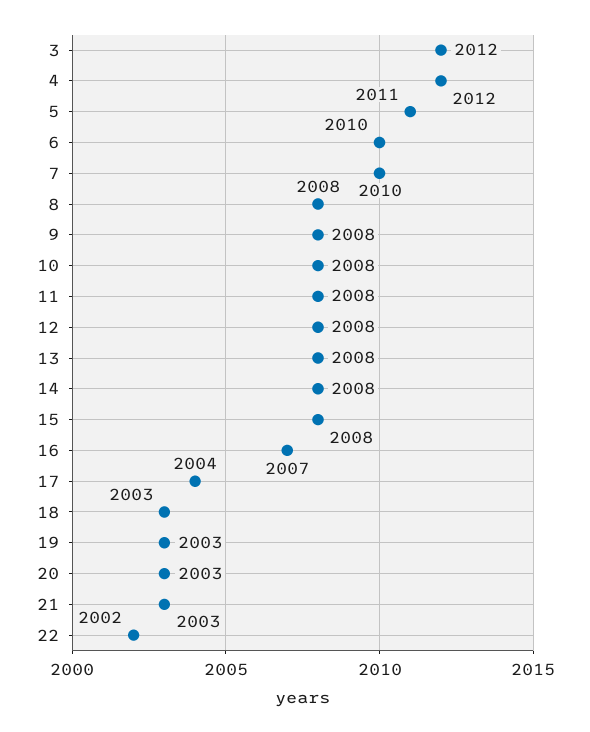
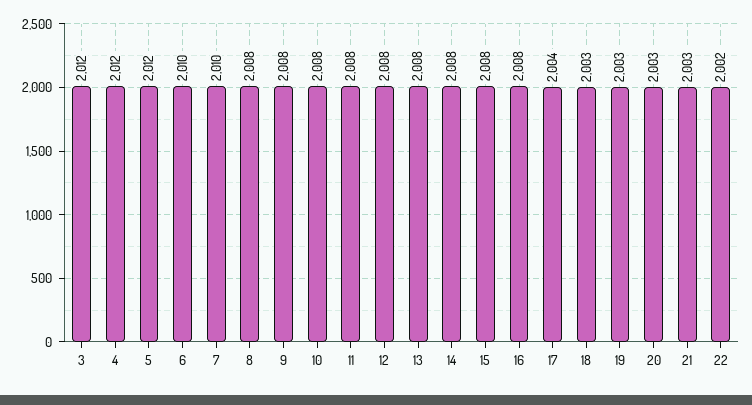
5: 2011 -> 2012
16: 2007 -> 2008

